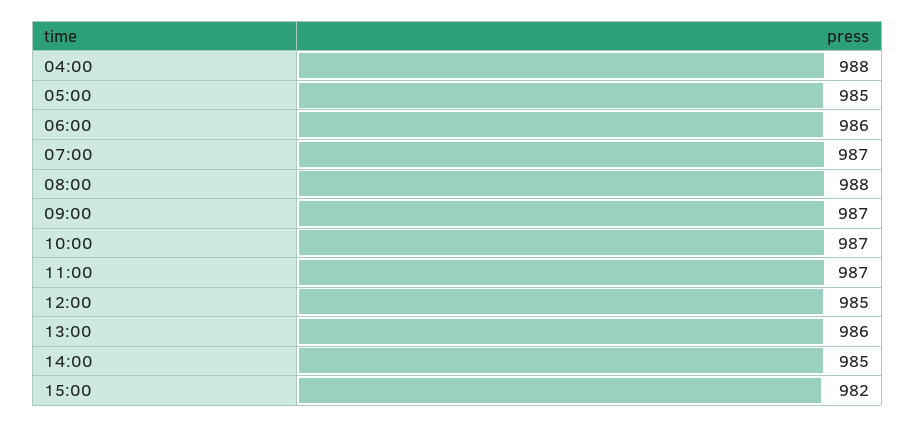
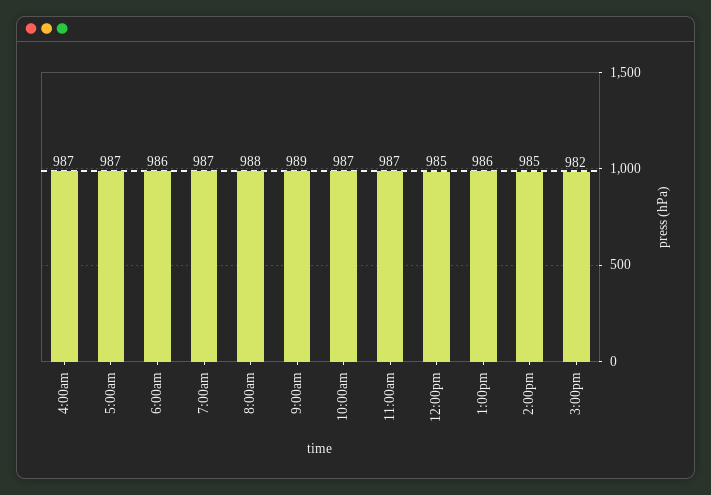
04:00: 988 -> 987
05:00: 985 -> 987
09:00: 987 -> 989

